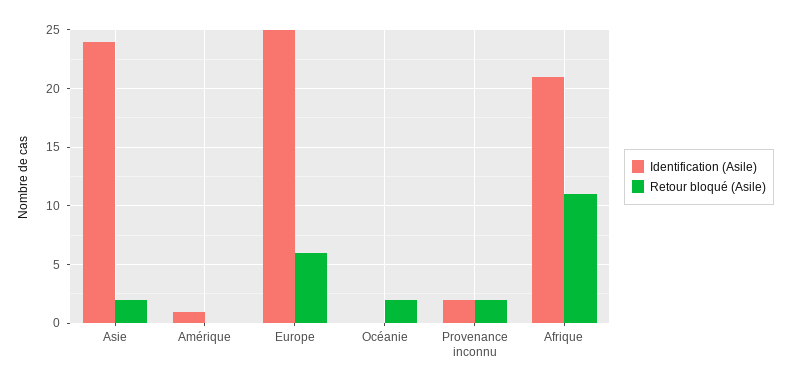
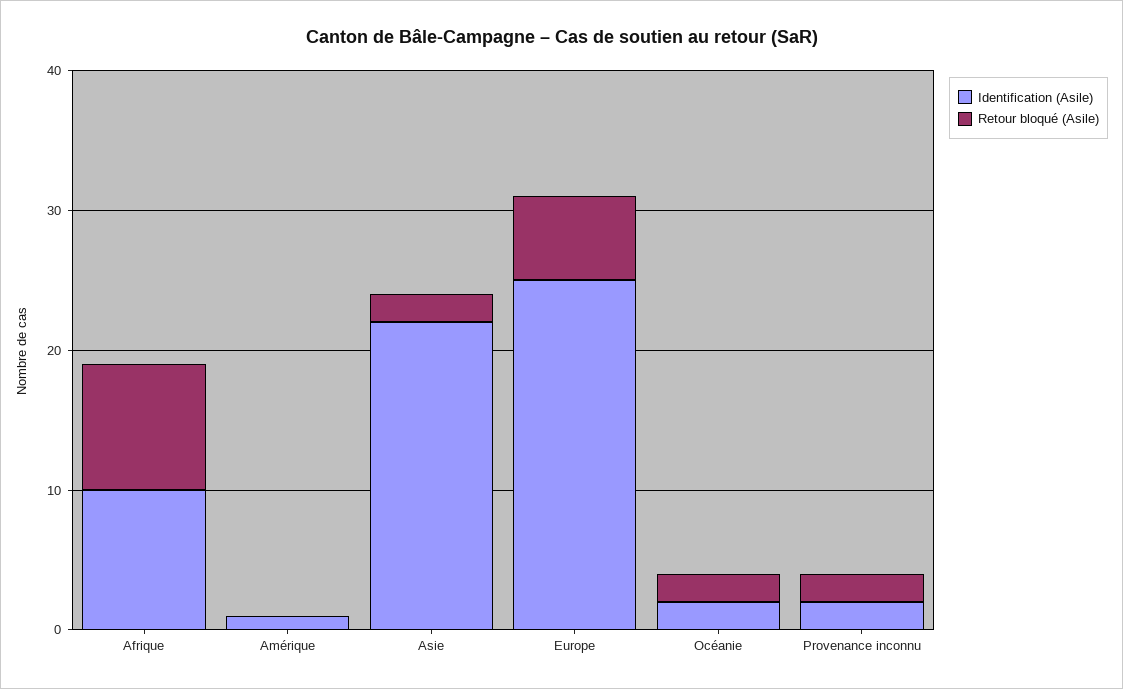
Identification (Asile), Asie: 24 -> 22
Identification (Asile), Océanie: 0 -> 2
Identification (Asile), Afrique: 21 -> 10
Retour bloqué (Asile), Afrique: 11 -> 9

